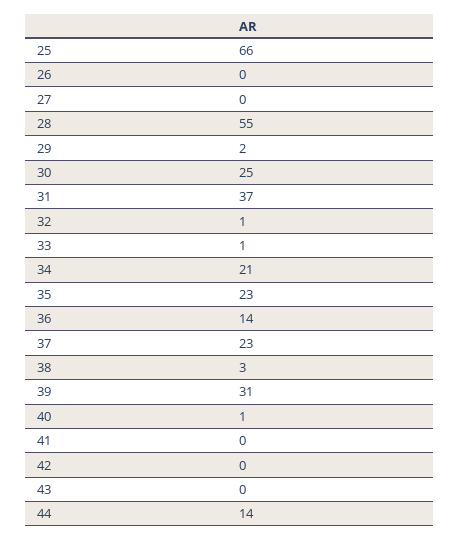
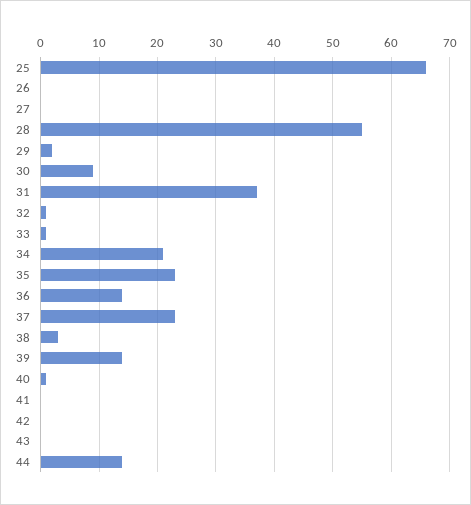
30: 25 -> 10
39: 31 -> 15

